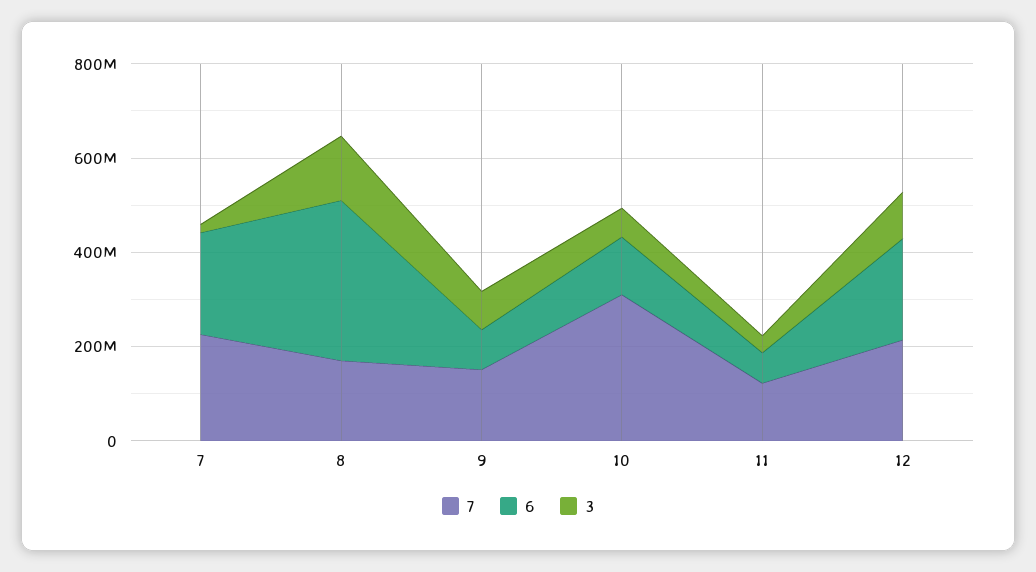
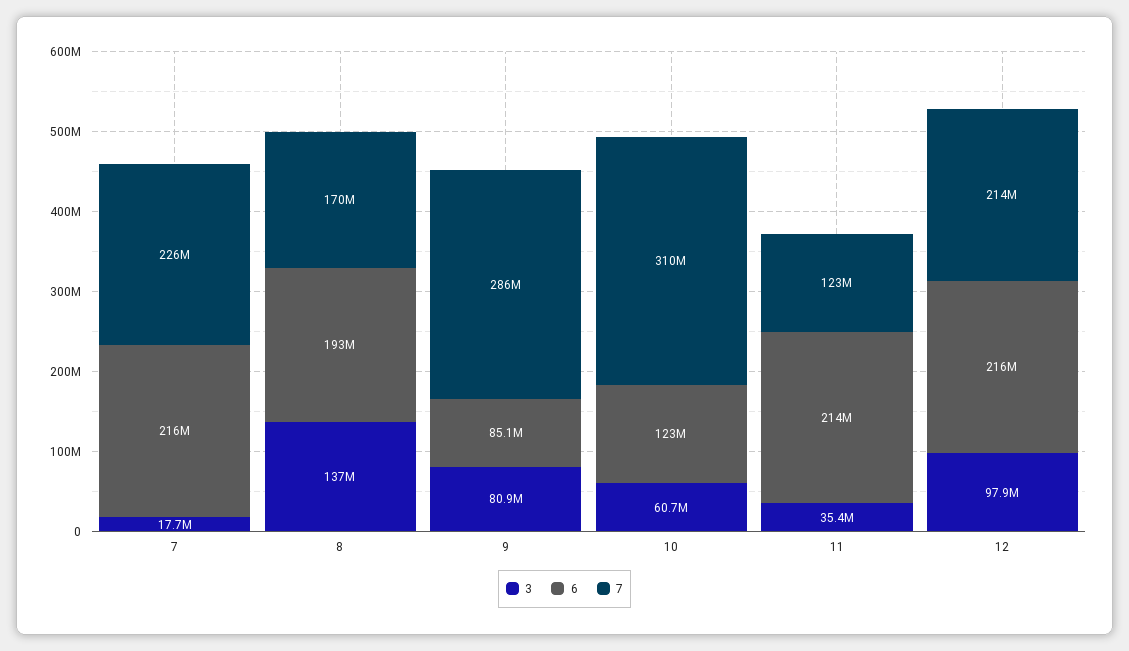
6, 8: 350000000 -> 193000000
7, 9: 150000000 -> 286000000
6, 11: 50000000 -> 214000000

